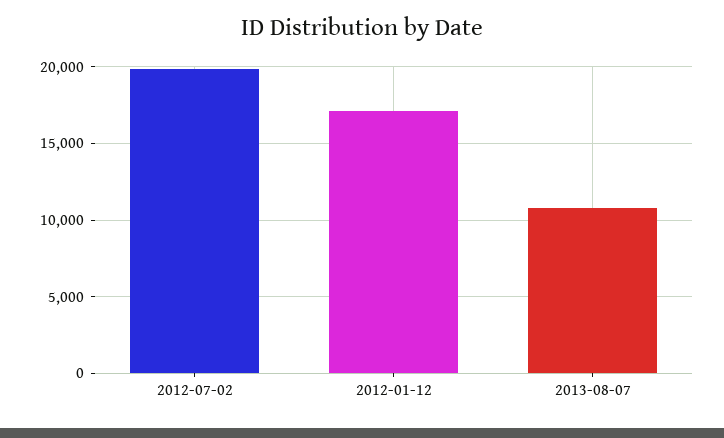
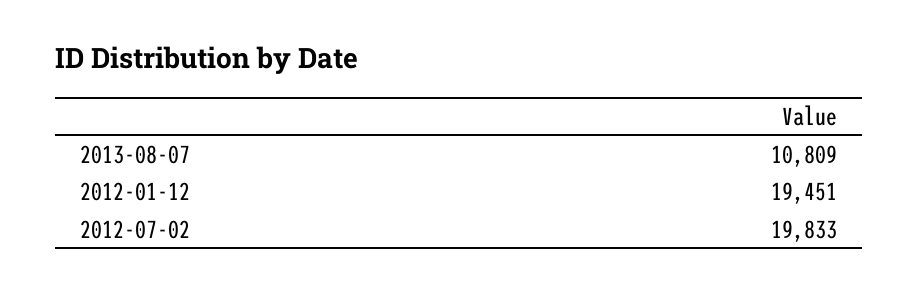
2012-01-12: 17000 -> 19451

